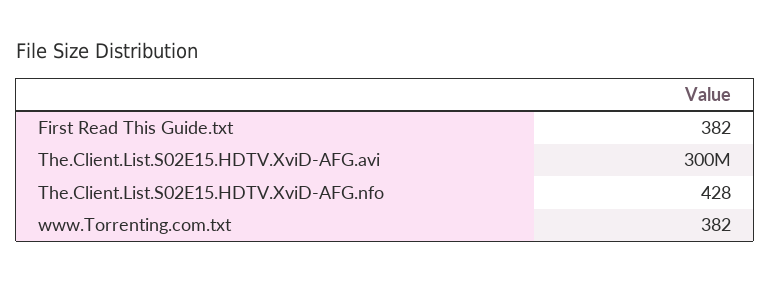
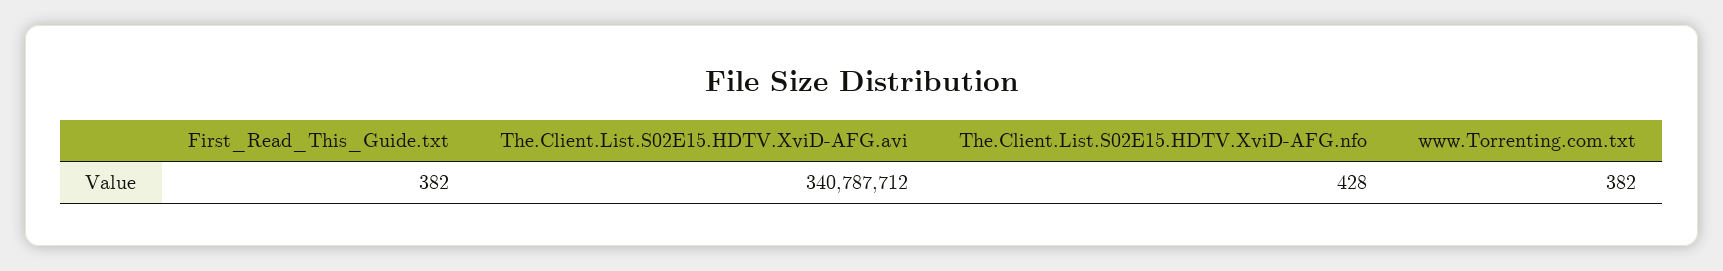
The.Client.List.S02E15.HDTV.XviD-AFG.avi: 300000000 -> 340787712

